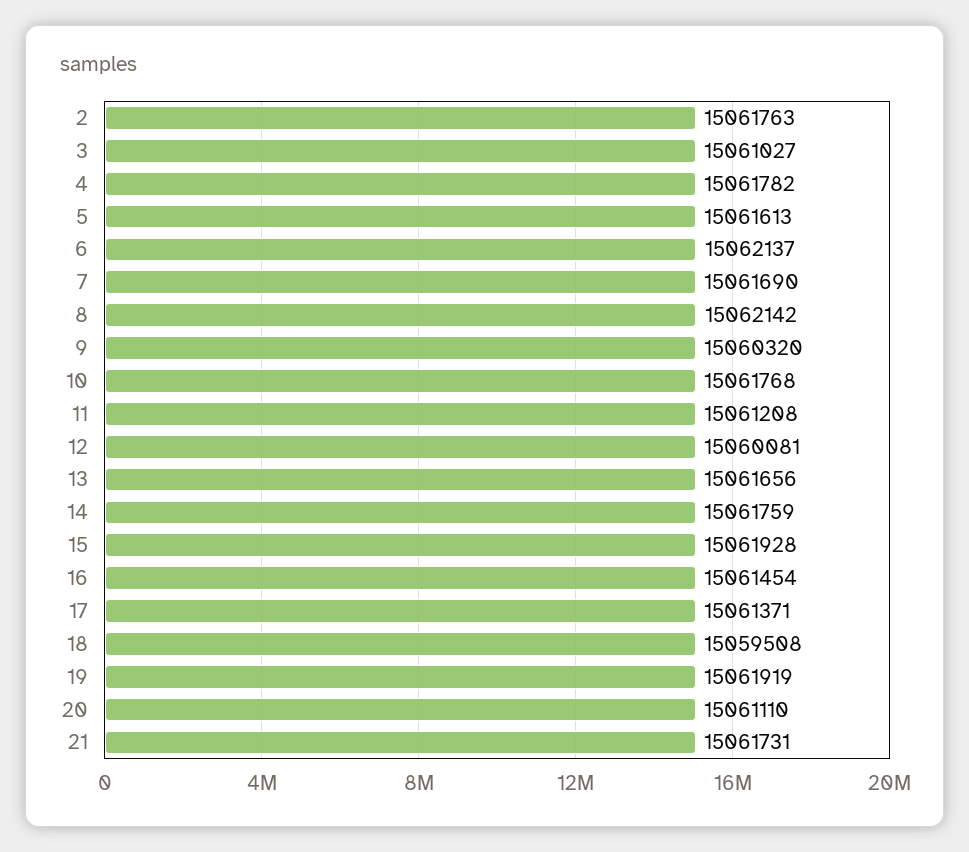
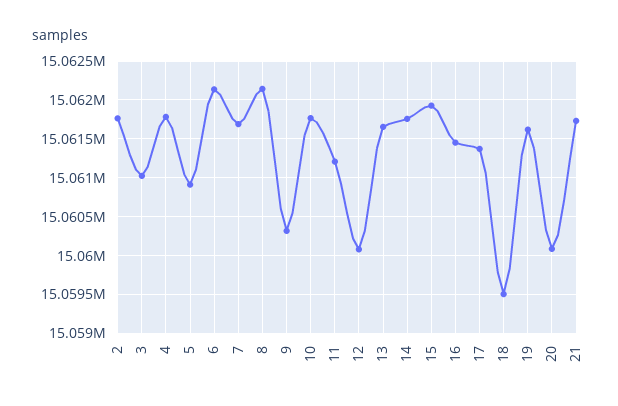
5: 15061613 -> 15060900
19: 15061919 -> 15061600
20: 15061110 -> 15060100

